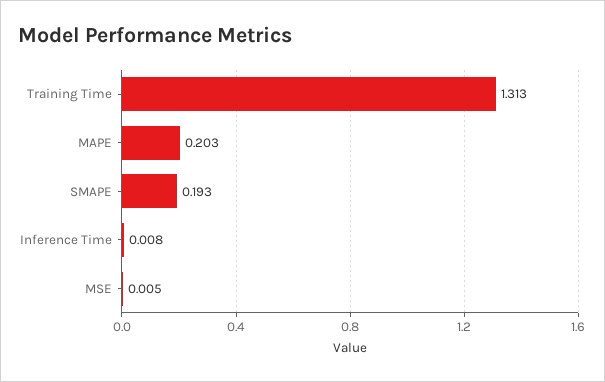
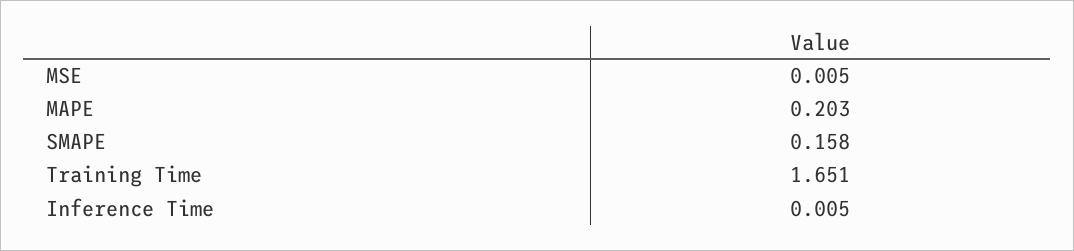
Training Time: 1.313 -> 1.651
SMAPE: 0.193 -> 0.158
Inference Time: 0.008 -> 0.005

